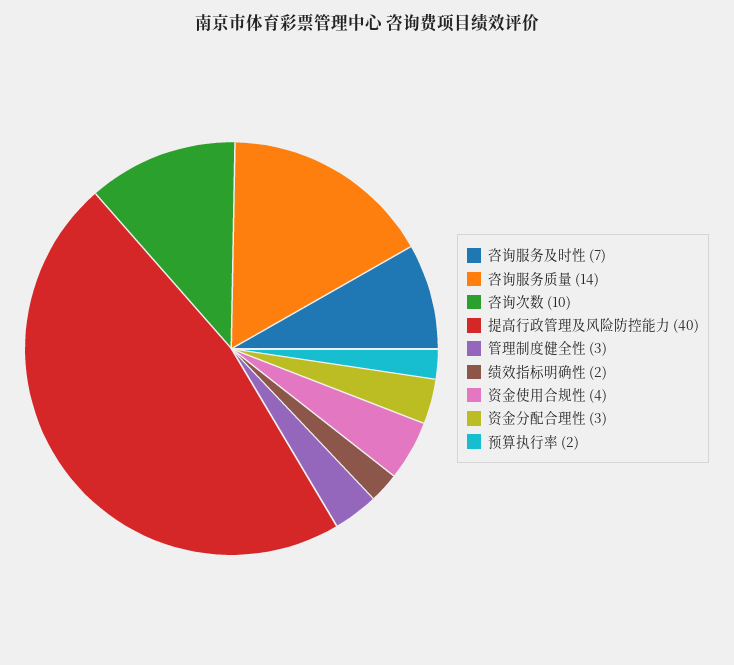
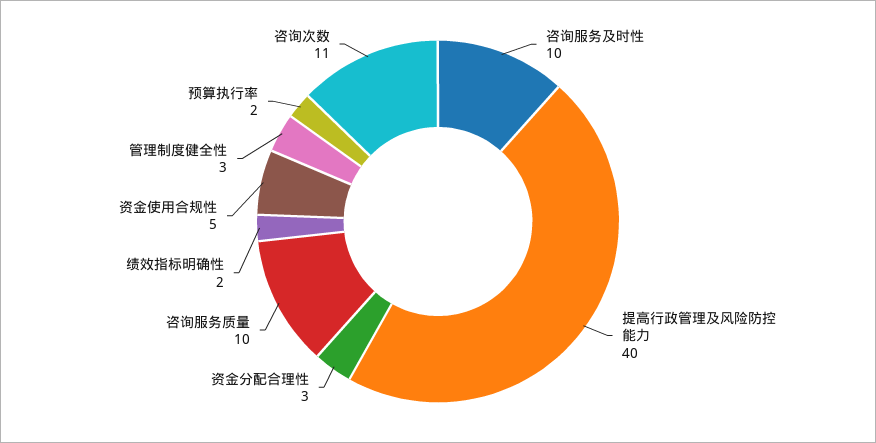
咨询服务及时性: 7 -> 10
咨询服务质量: 14 -> 10
咨询次数: 10 -> 11
资金使用合规性: 4 -> 5

